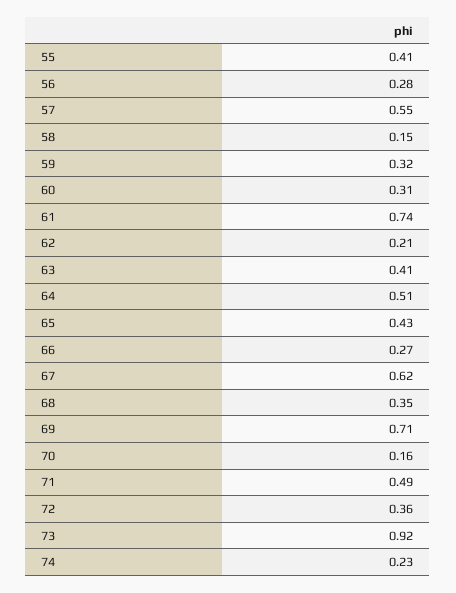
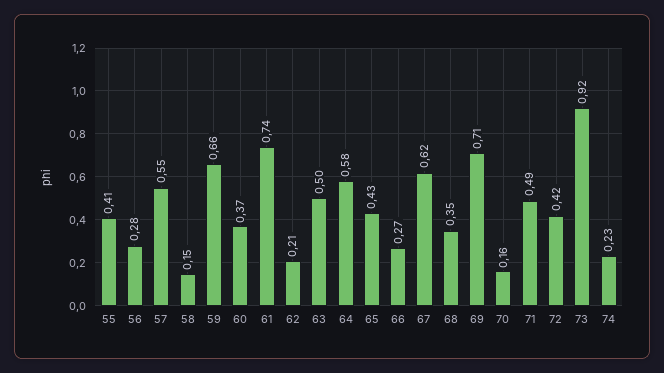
59: 0.32 -> 0.66
60: 0.31 -> 0.37
63: 0.41 -> 0.5
64: 0.51 -> 0.58
72: 0.36 -> 0.42

